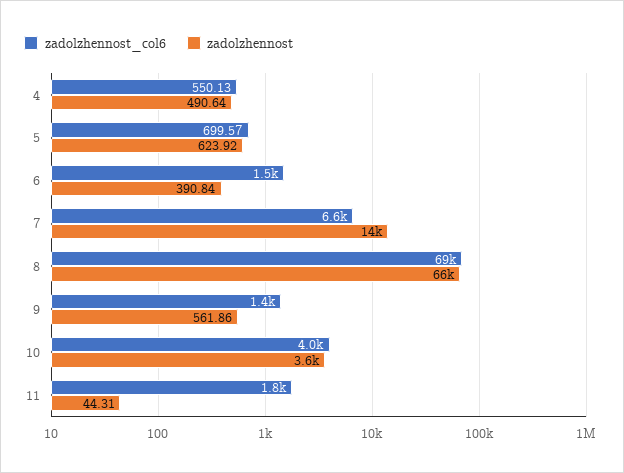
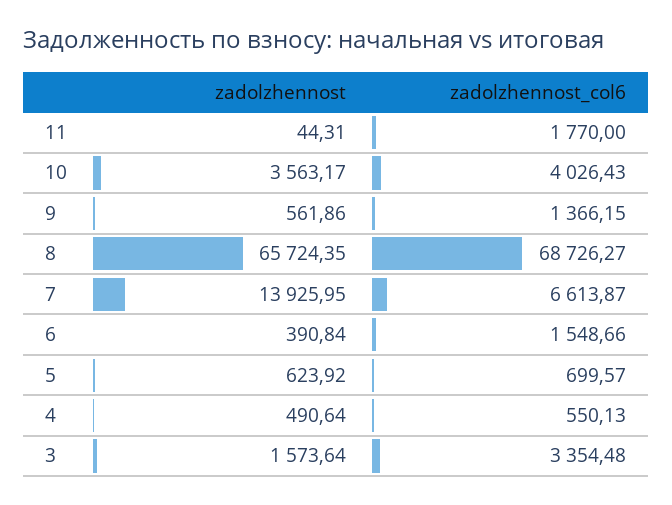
zadolzhennost, 3: none -> 1573.64
zadolzhennost_col6, 3: none -> 3354.48

